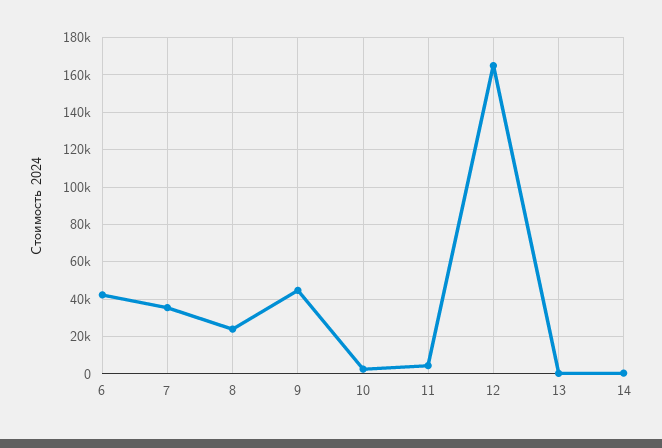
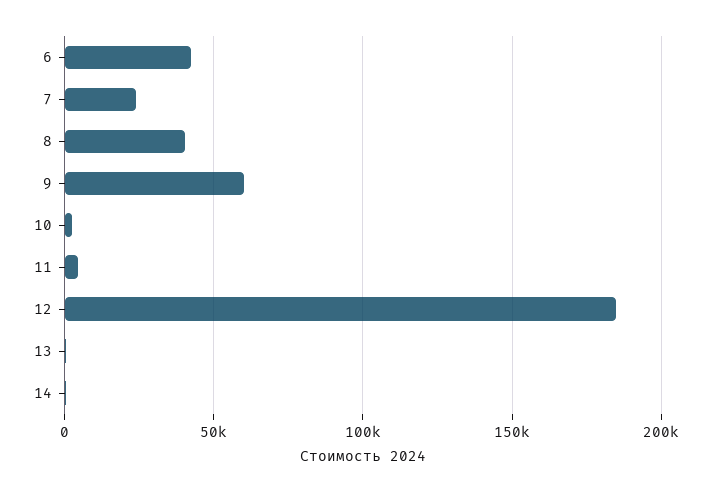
7: 35000 -> 25000
8: 25000 -> 40000
9: 45000 -> 60000
12: 165000 -> 185000

